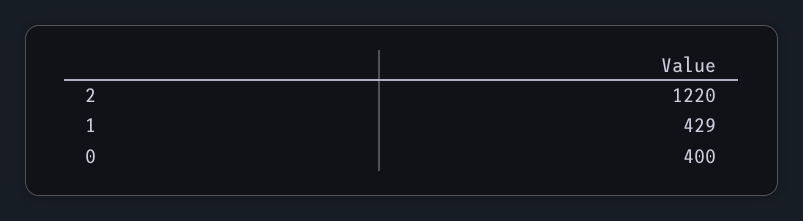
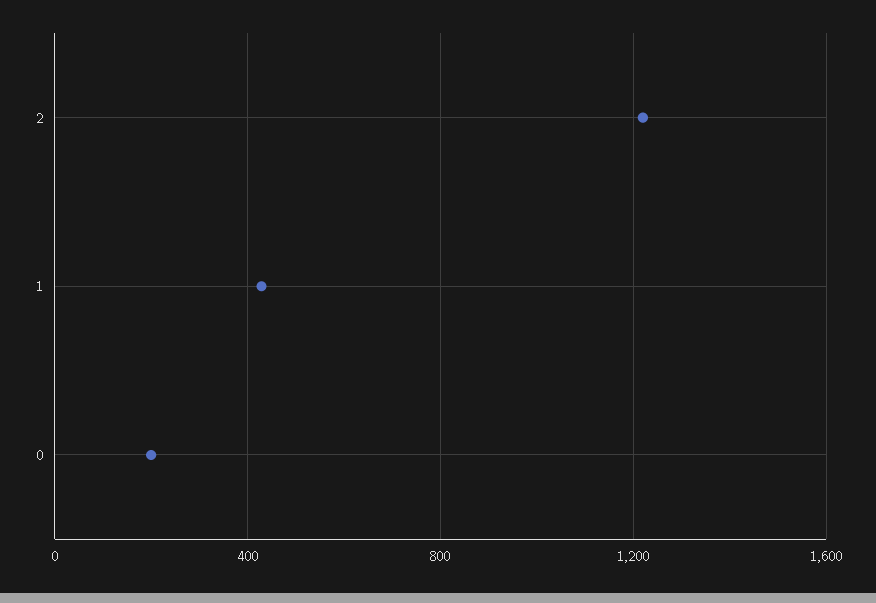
0: 400 -> 200

